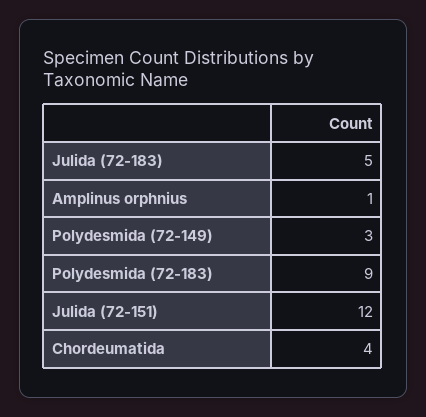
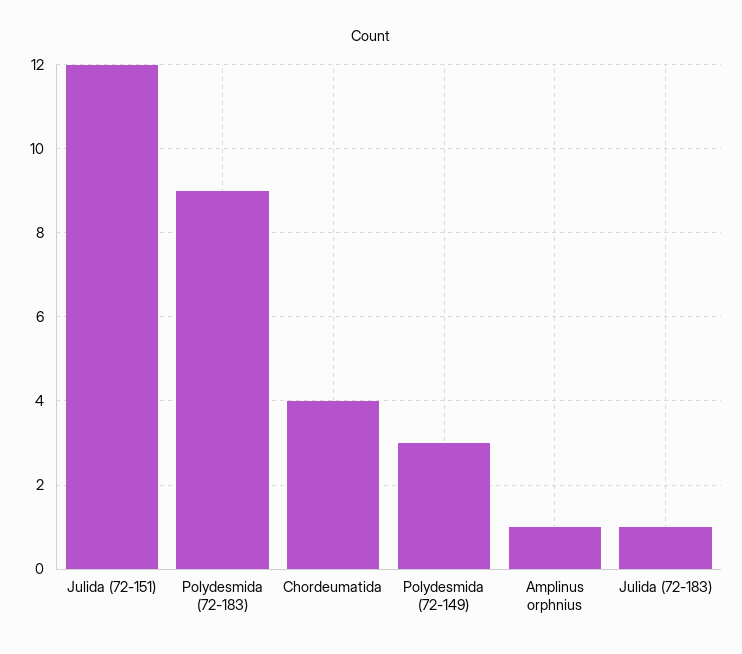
Julida (72-183): 5 -> 1

